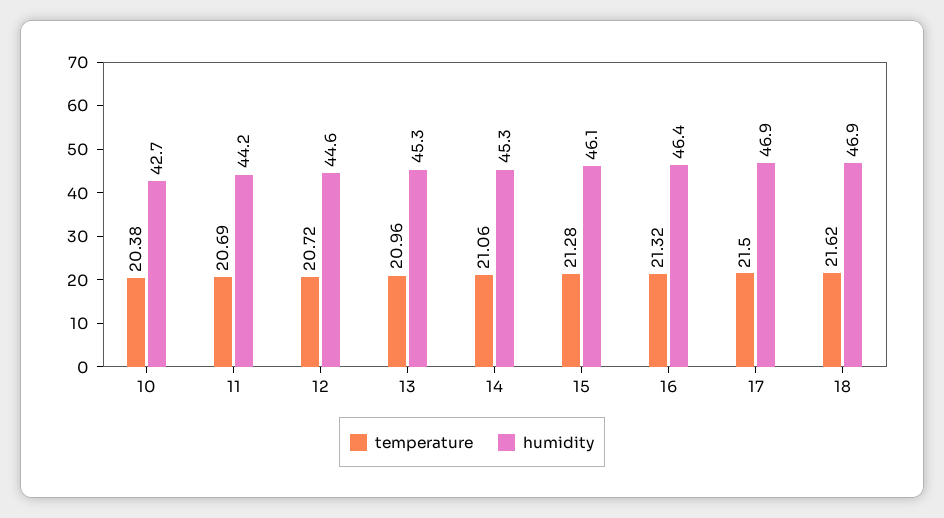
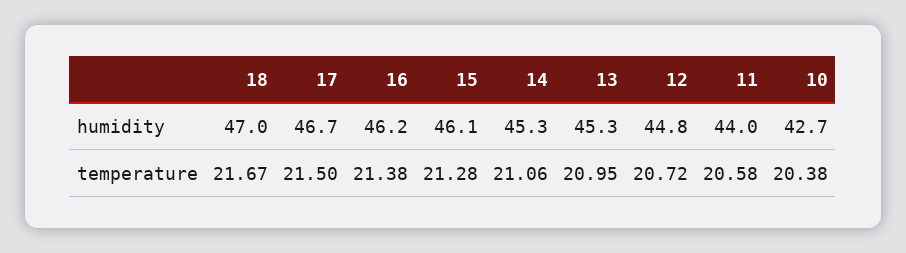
temperature, 11: 20.69 -> 20.58
humidity, 11: 44.2 -> 44
humidity, 12: 44.6 -> 44.8
temperature, 13: 20.96 -> 20.95
temperature, 16: 21.32 -> 21.38
humidity, 16: 46.4 -> 46.2
humidity, 17: 46.9 -> 46.7
temperature, 18: 21.62 -> 21.67
humidity, 18: 46.9 -> 47

